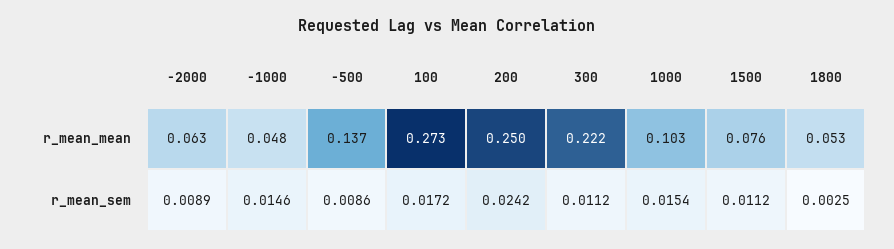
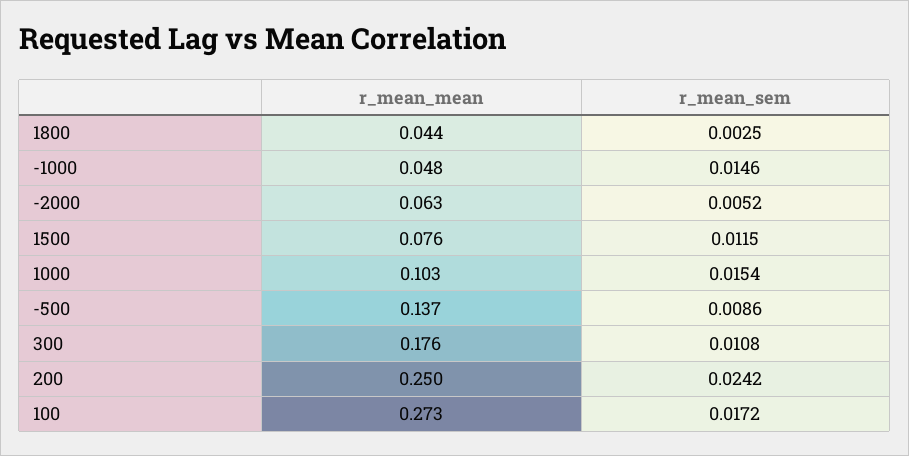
300, r_mean_mean: 0.222 -> 0.176
1800, r_mean_mean: 0.053 -> 0.044
-2000, r_mean_sem: 0.0089 -> 0.0052
300, r_mean_sem: 0.0112 -> 0.0108
1500, r_mean_sem: 0.0112 -> 0.0115

